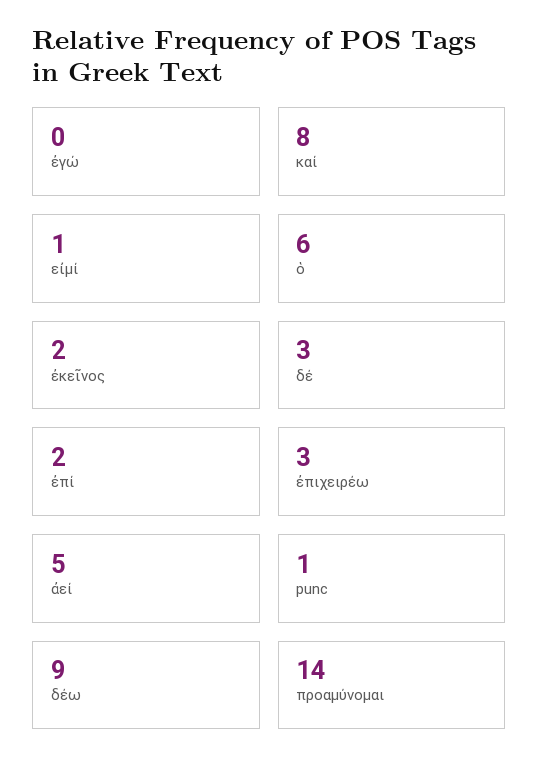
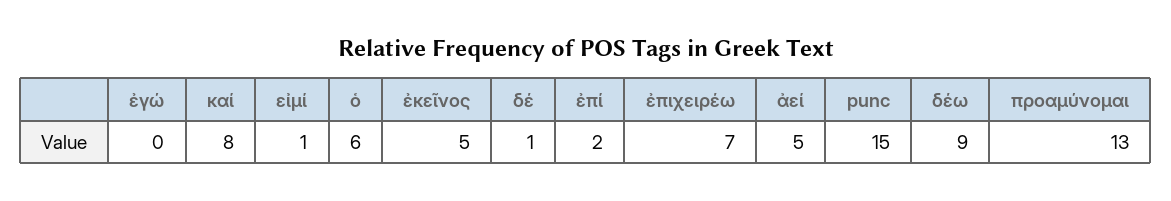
ἐκεῖνος: 2 -> 5
δέ: 3 -> 1
ἐπιχειρέω: 3 -> 7
punc: 1 -> 15
προαμύνομαι: 14 -> 13

